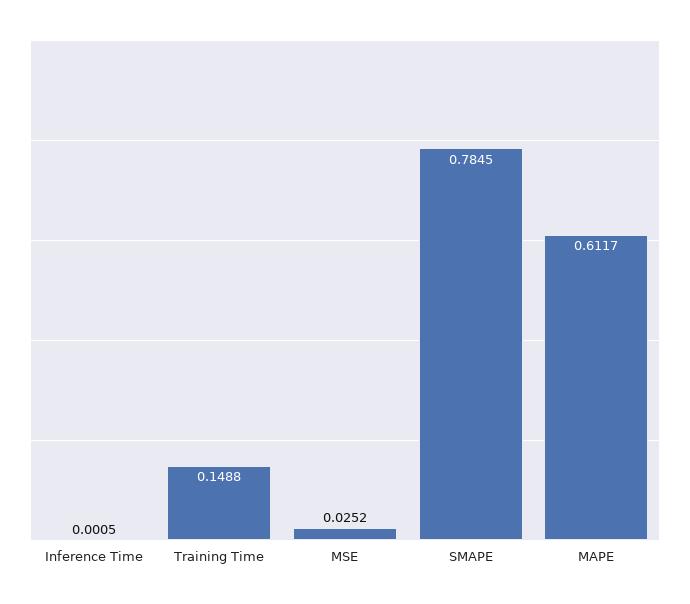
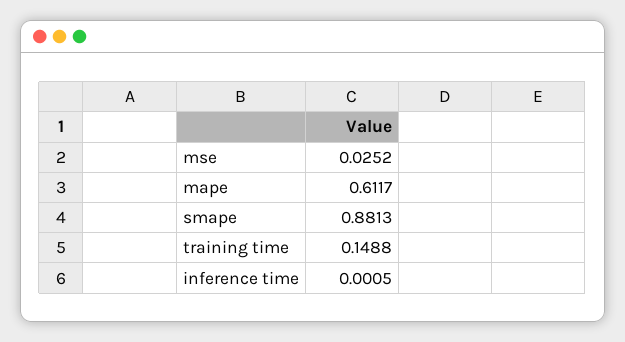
SMAPE: 0.7845 -> 0.8813

